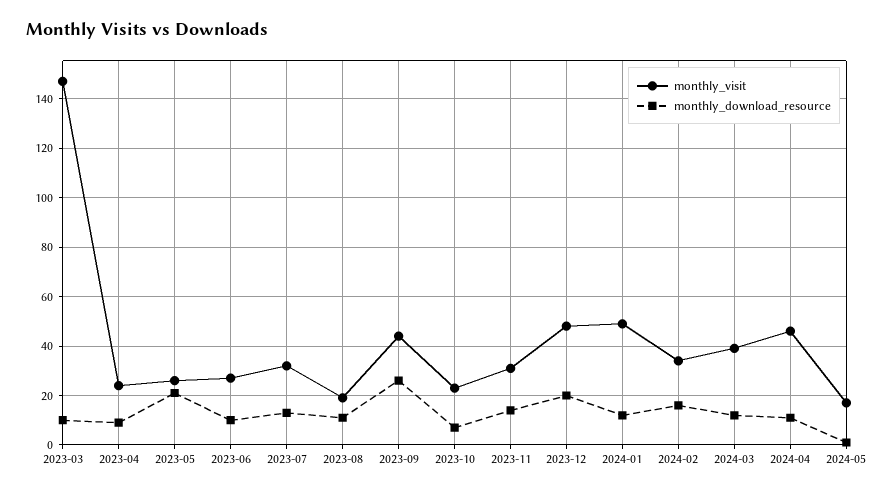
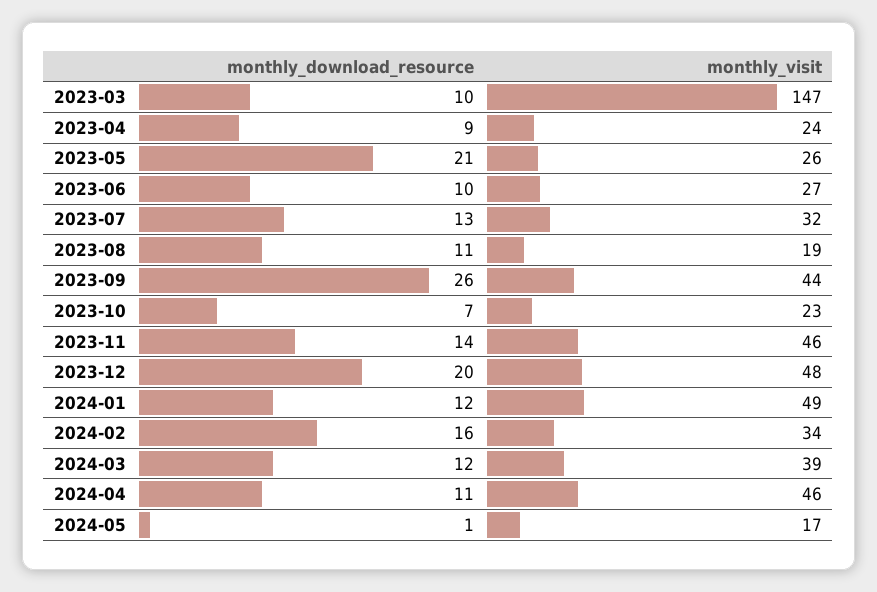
monthly_visit, 2023-11: 30 -> 46

